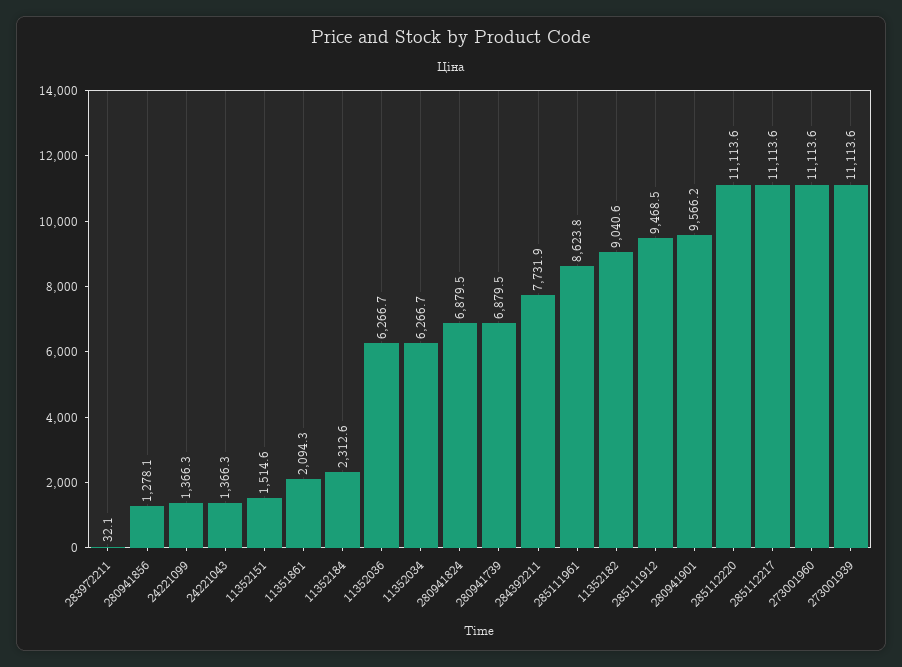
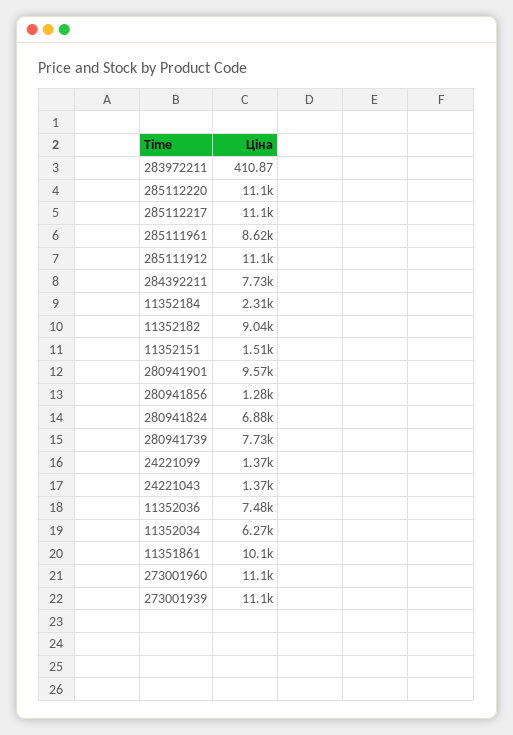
283972211: 32.1 -> 410.87
11351861: 2094.3 -> 10100
11352036: 6266.7 -> 7480
280941739: 6879.5 -> 7730
285111912: 9468.5 -> 11100

